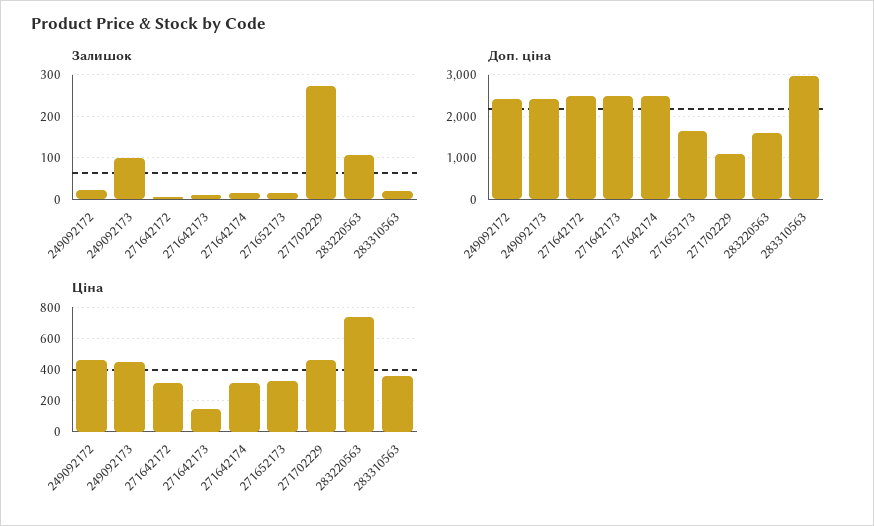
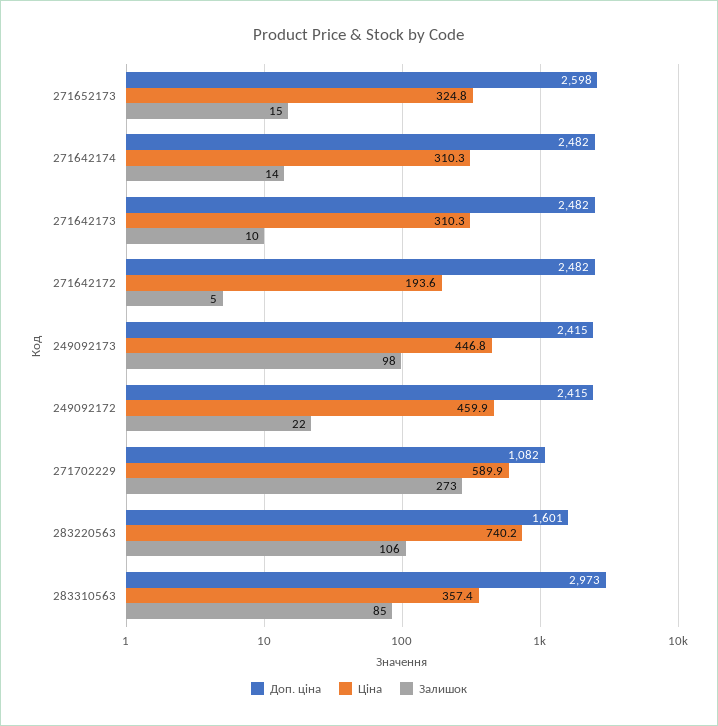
Залишок, 283310563: 20 -> 85
Доп. ціна, 271652173: 1600 -> 2598
Ціна, 271642172: 300 -> 193.6
Ціна, 271642173: 150 -> 310.3
Ціна, 271702229: 450 -> 589.9

